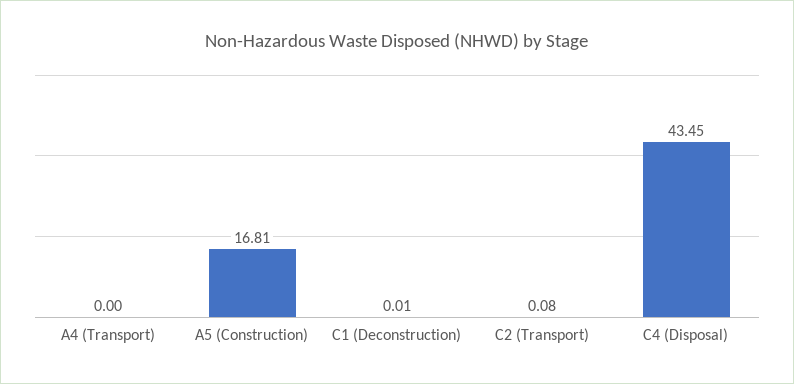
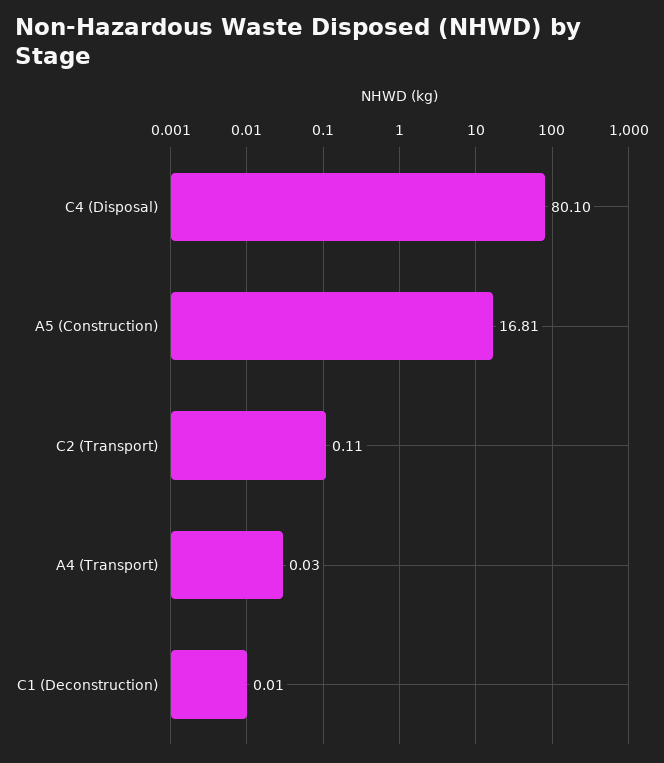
A4 (Transport): 0 -> 0.03
C2 (Transport): 0.08 -> 0.11
C4 (Disposal): 43.45 -> 80.1

